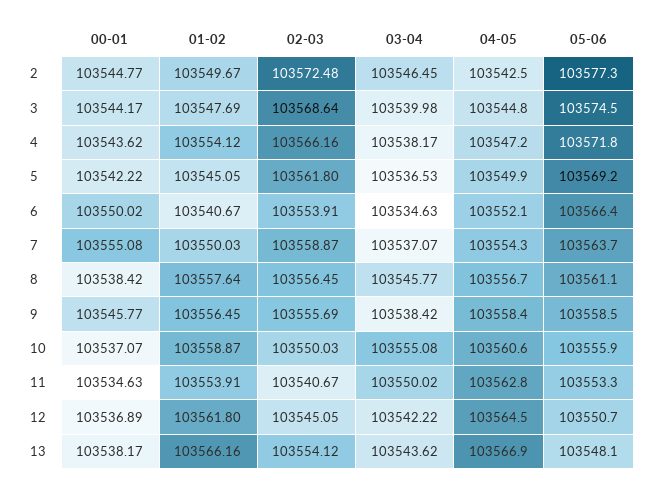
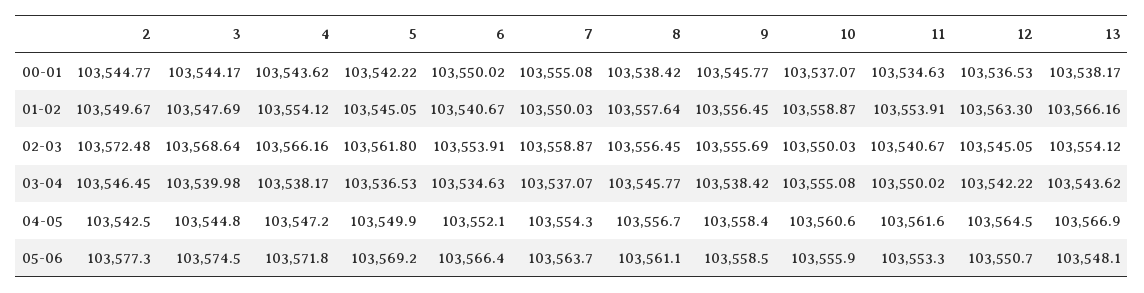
04-05, 11: 103562.8 -> 103561.6
00-01, 12: 103536.89 -> 103536.53
01-02, 12: 103561.8 -> 103563.3

